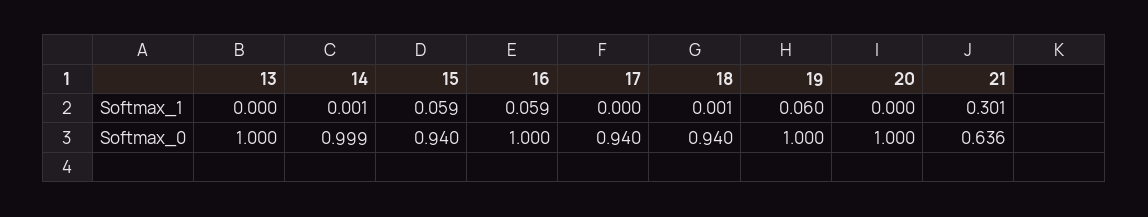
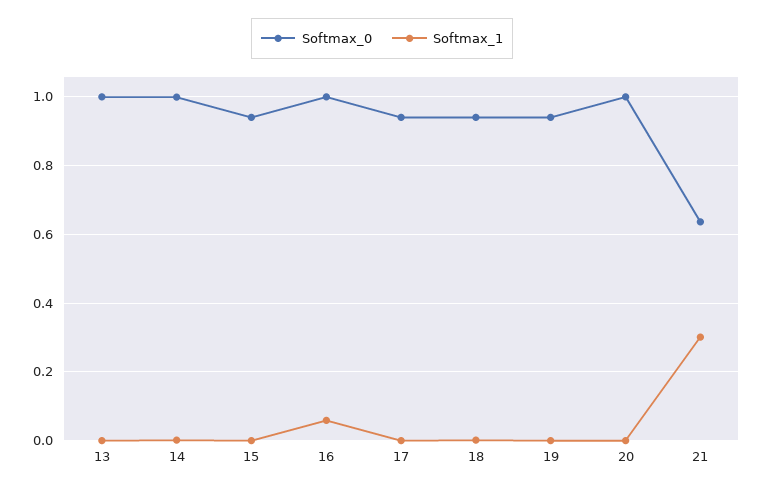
Softmax_1, 15: 0.059 -> 0
Softmax_1, 19: 0.06 -> 0
Softmax_0, 19: 1 -> 0.94

